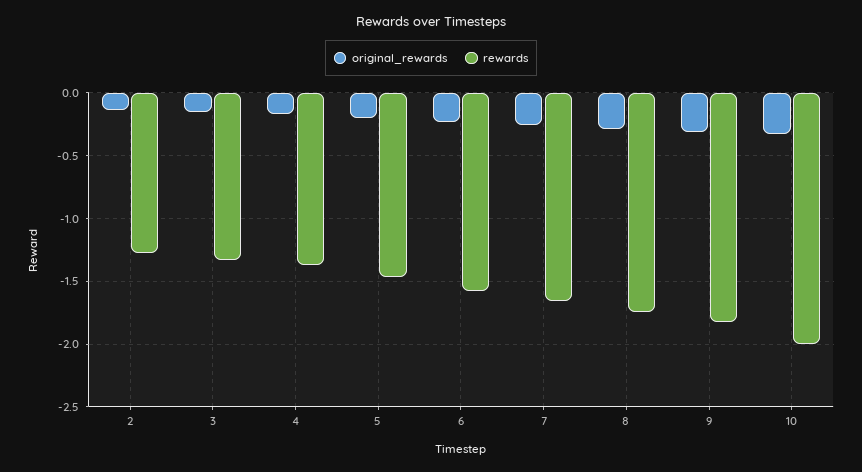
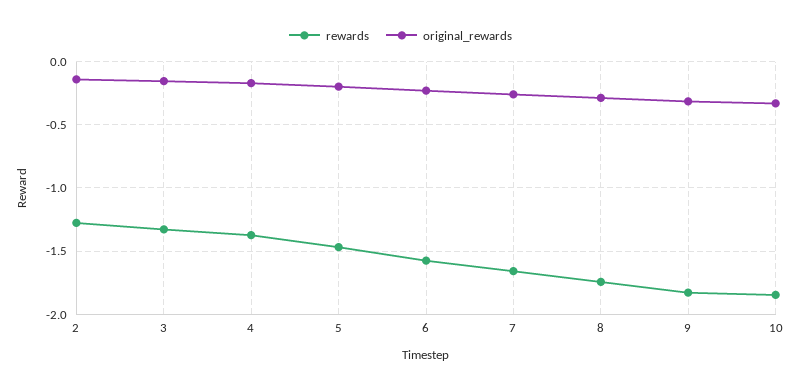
rewards, 10: -2 -> -1.85

